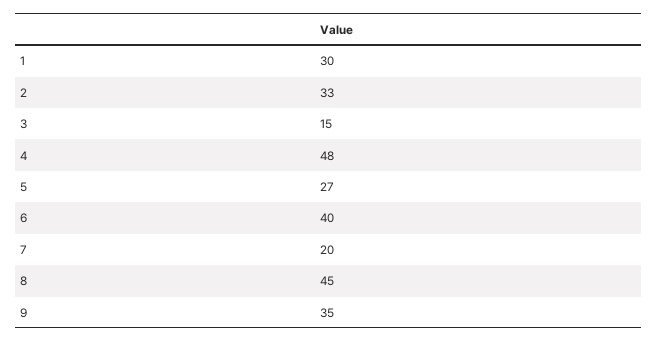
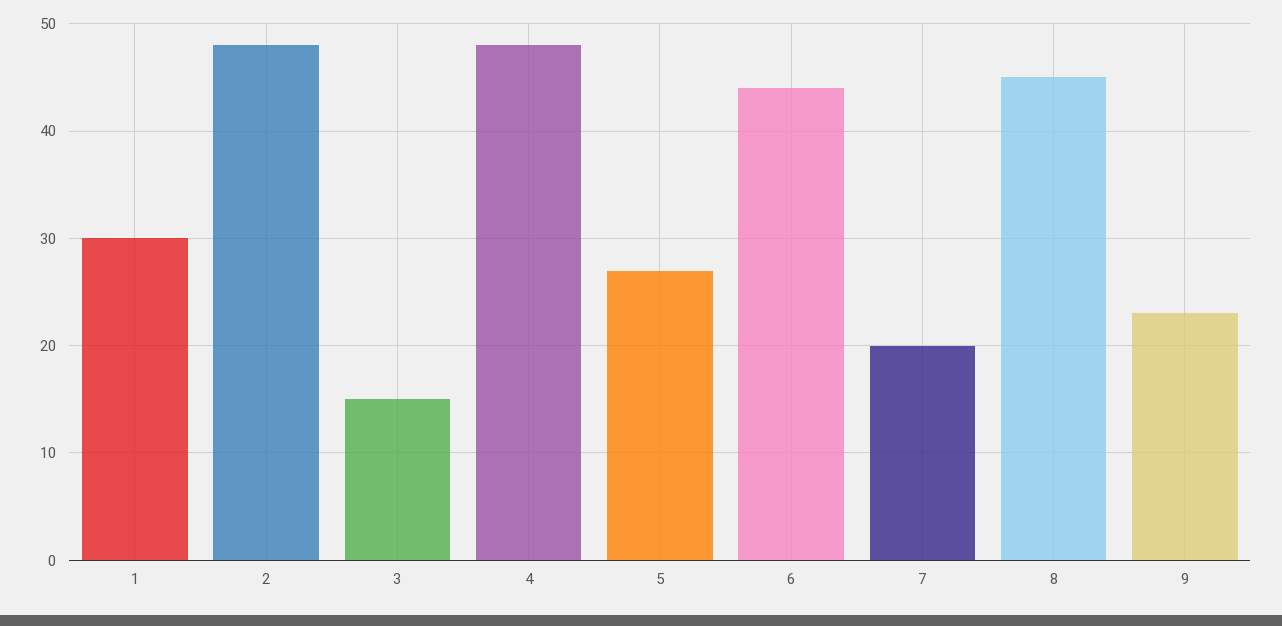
2: 33 -> 48
6: 40 -> 44
9: 35 -> 23

